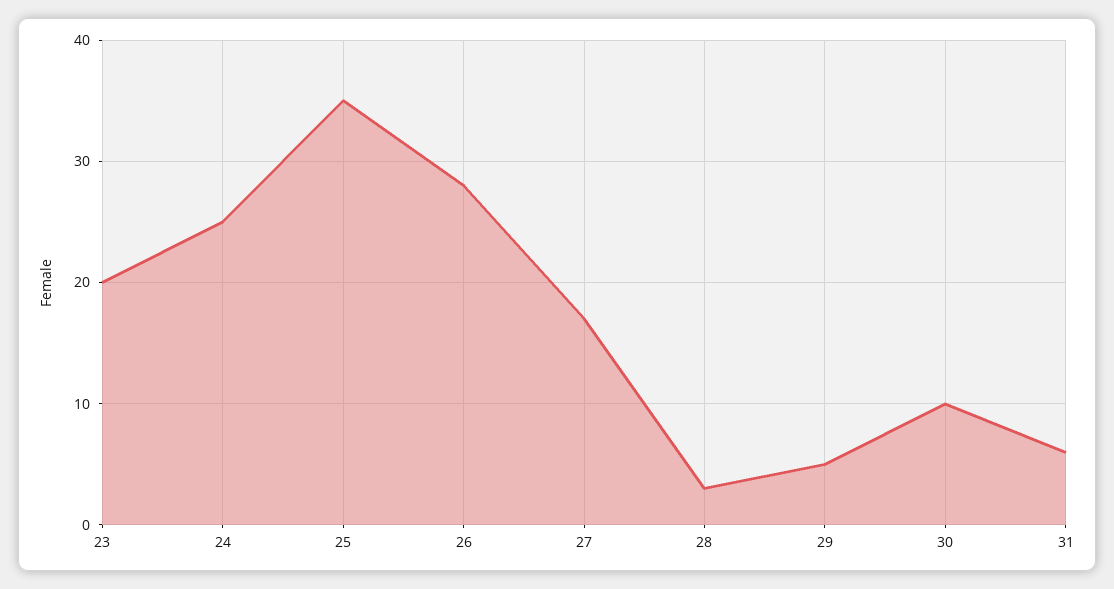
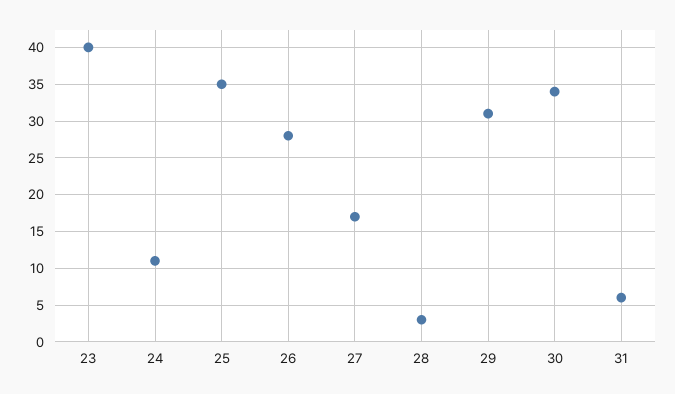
23: 20 -> 40
24: 25 -> 11
29: 5 -> 31
30: 10 -> 34

